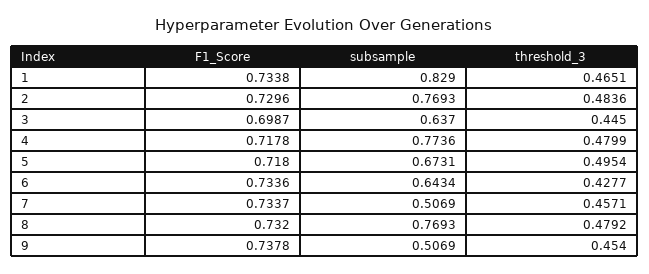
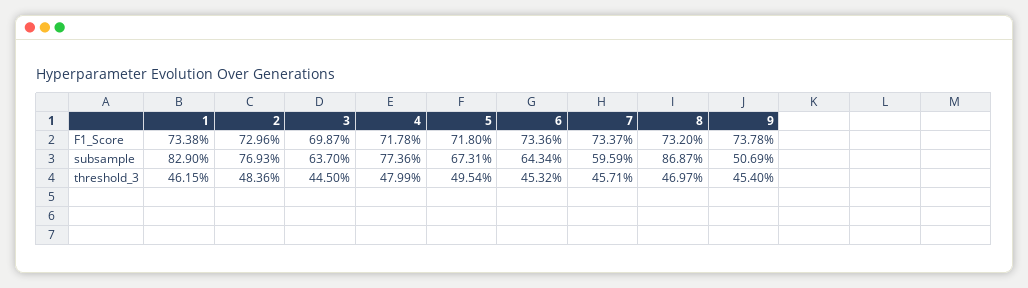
threshold_3, 1: 0.4651 -> 0.4615
threshold_3, 6: 0.4277 -> 0.4532
subsample, 7: 0.5069 -> 0.5959
subsample, 8: 0.7693 -> 0.8687
threshold_3, 8: 0.4792 -> 0.4697

